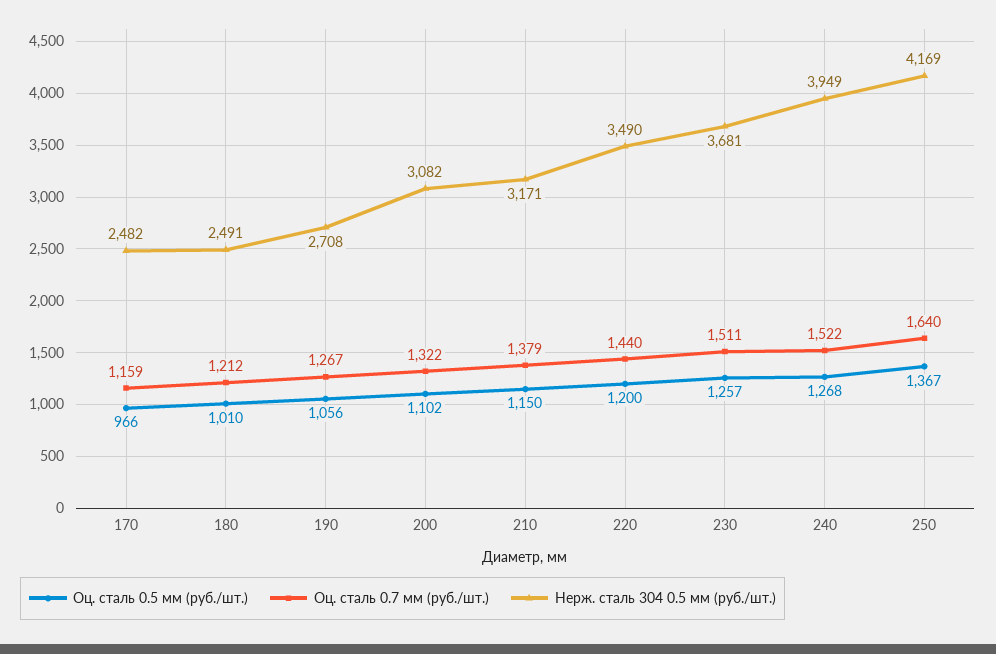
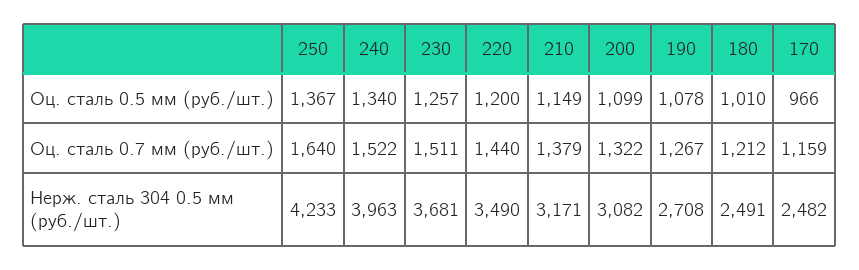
Оц. сталь 0.5 мм (руб./шт.), 190: 1056 -> 1078
Оц. сталь 0.5 мм (руб./шт.), 200: 1102 -> 1099
Оц. сталь 0.5 мм (руб./шт.), 210: 1150 -> 1149
Оц. сталь 0.5 мм (руб./шт.), 240: 1268 -> 1340
Нерж. сталь 304 0.5 мм (руб./шт.), 240: 3949 -> 3963
Нерж. сталь 304 0.5 мм (руб./шт.), 250: 4169 -> 4233

